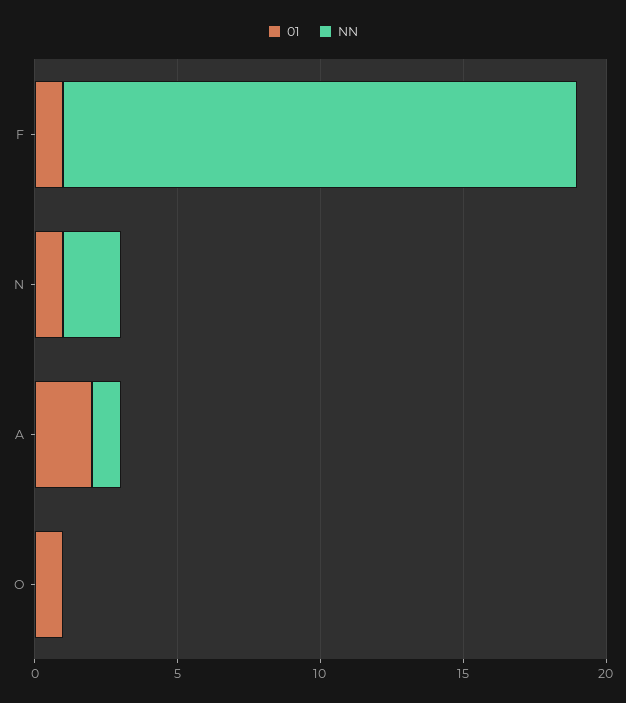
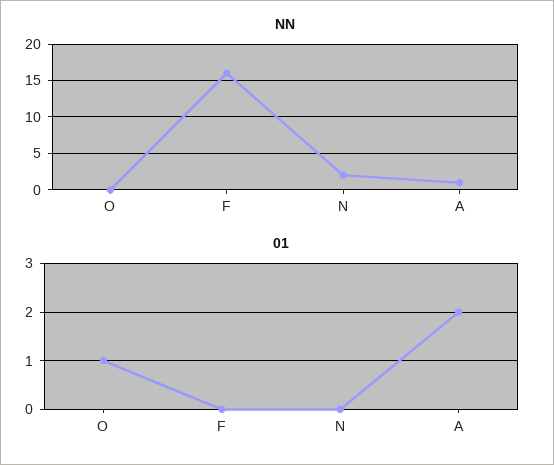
01, F: 1 -> 0
NN, F: 18 -> 16
01, N: 1 -> 0

